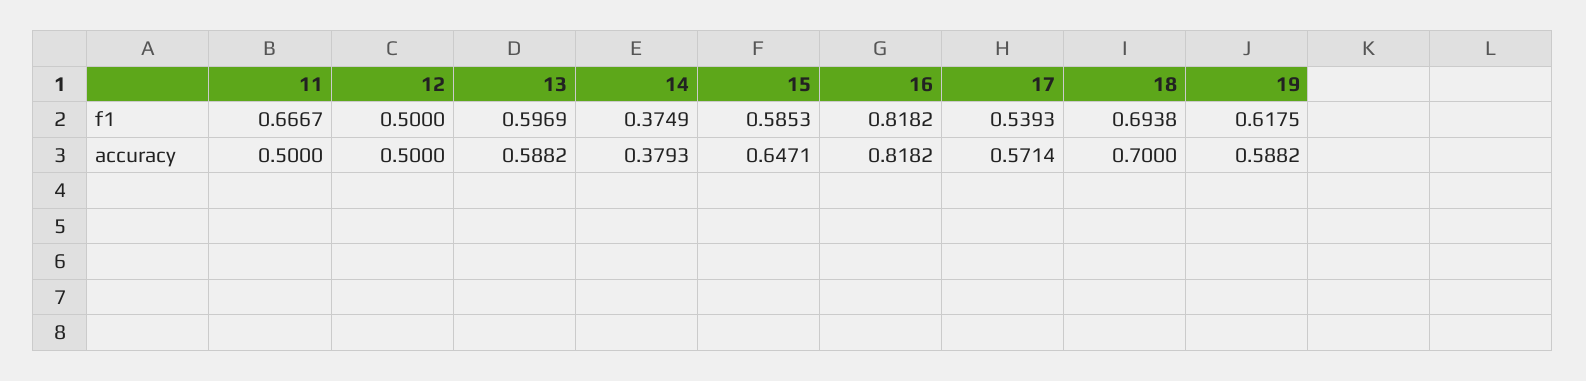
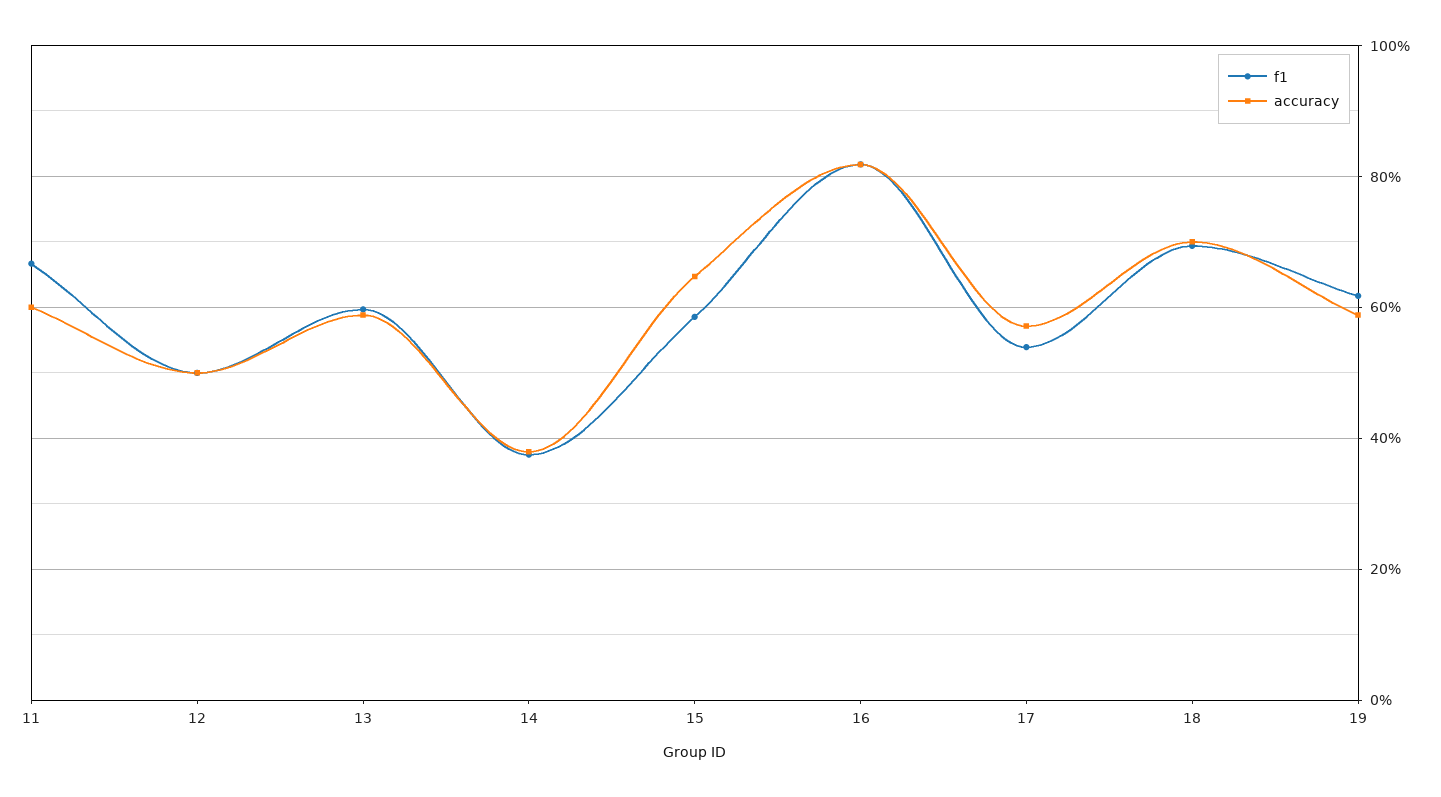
accuracy, 11: 0.5 -> 0.6

